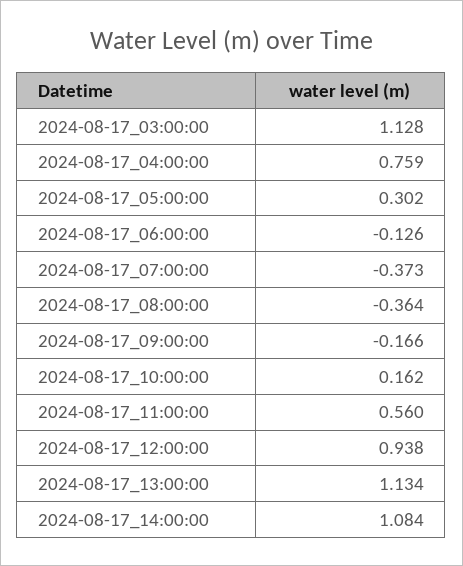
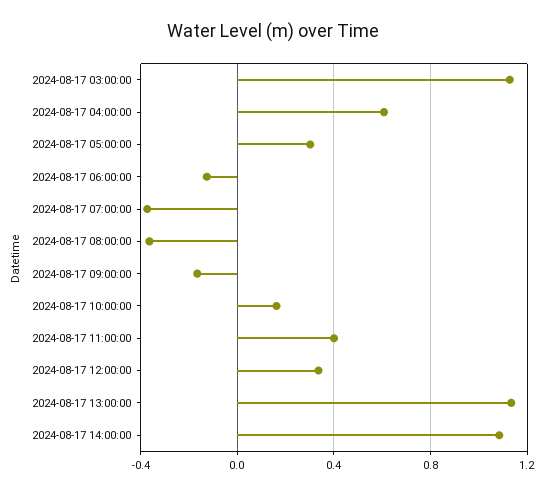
2024-08-17_04:00:00: 0.759 -> 0.6
2024-08-17_11:00:00: 0.56 -> 0.4
2024-08-17_12:00:00: 0.938 -> 0.35

